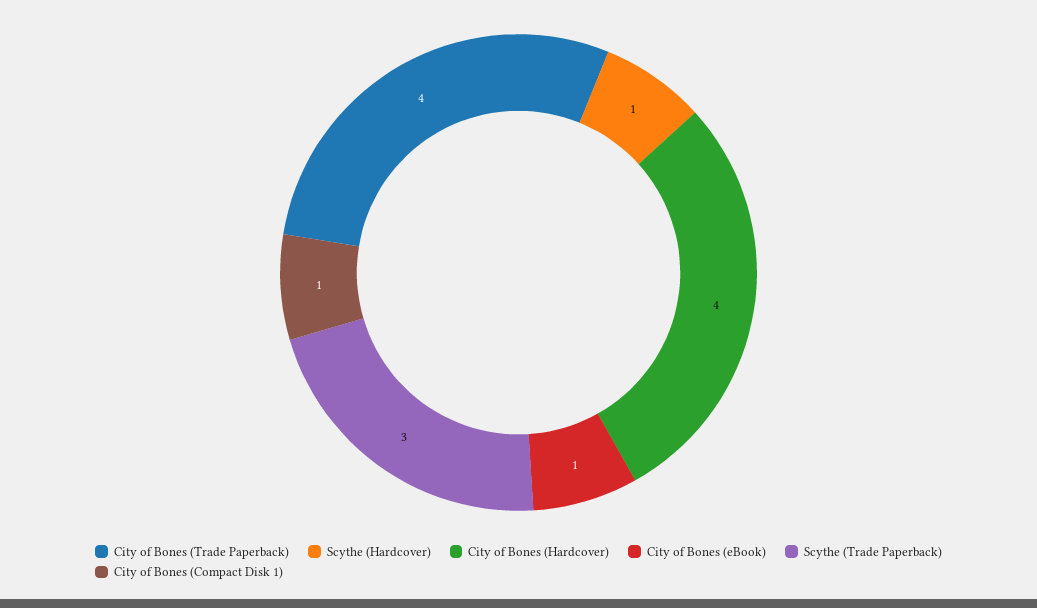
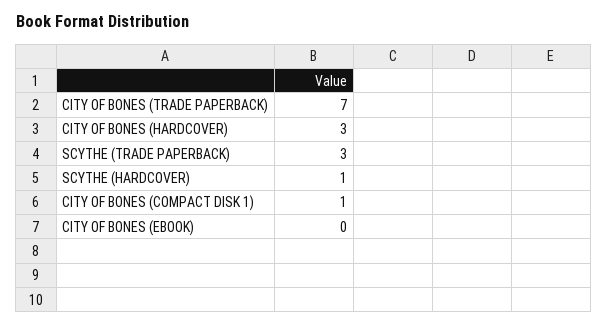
City of Bones (Trade Paperback): 4 -> 7
City of Bones (Hardcover): 4 -> 3
City of Bones (eBook): 1 -> 0

